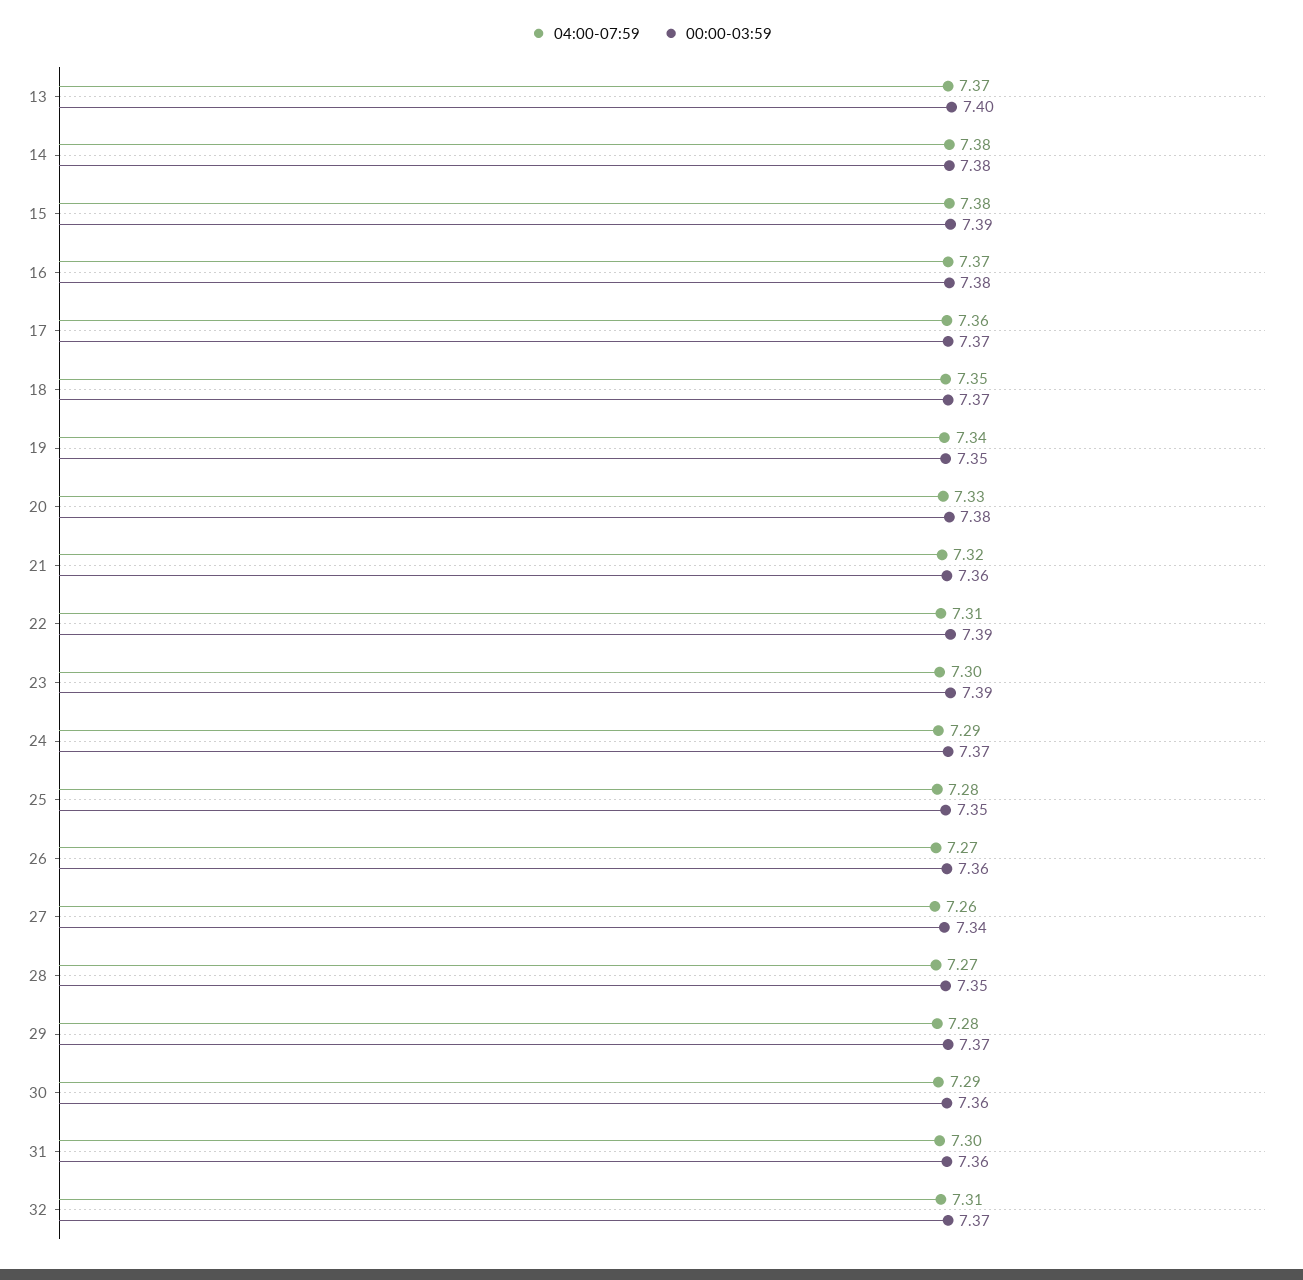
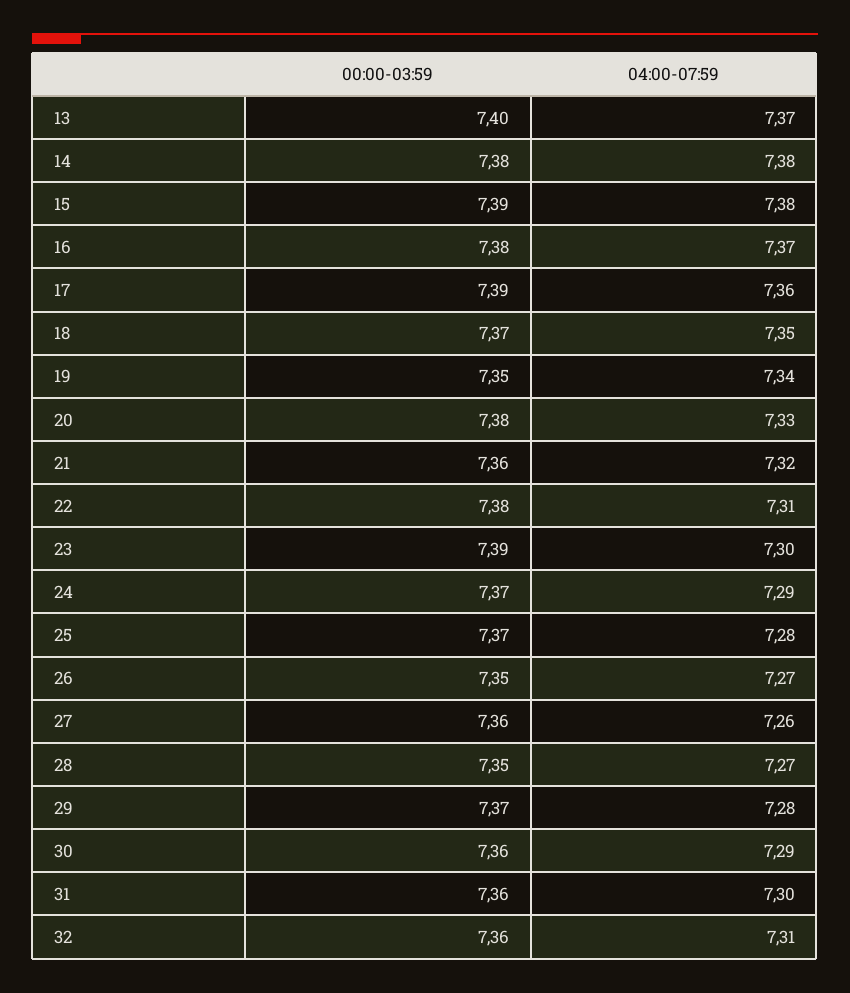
00:00-03:59, 17: 7.37 -> 7.39
00:00-03:59, 22: 7.39 -> 7.38
00:00-03:59, 25: 7.35 -> 7.37
00:00-03:59, 26: 7.36 -> 7.35
00:00-03:59, 27: 7.34 -> 7.36
00:00-03:59, 32: 7.37 -> 7.36

